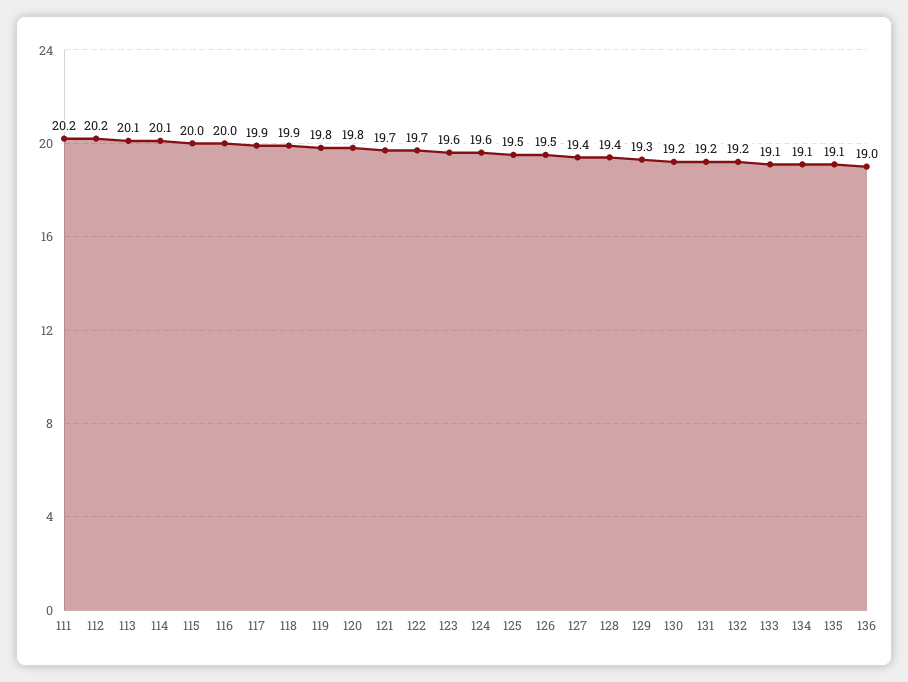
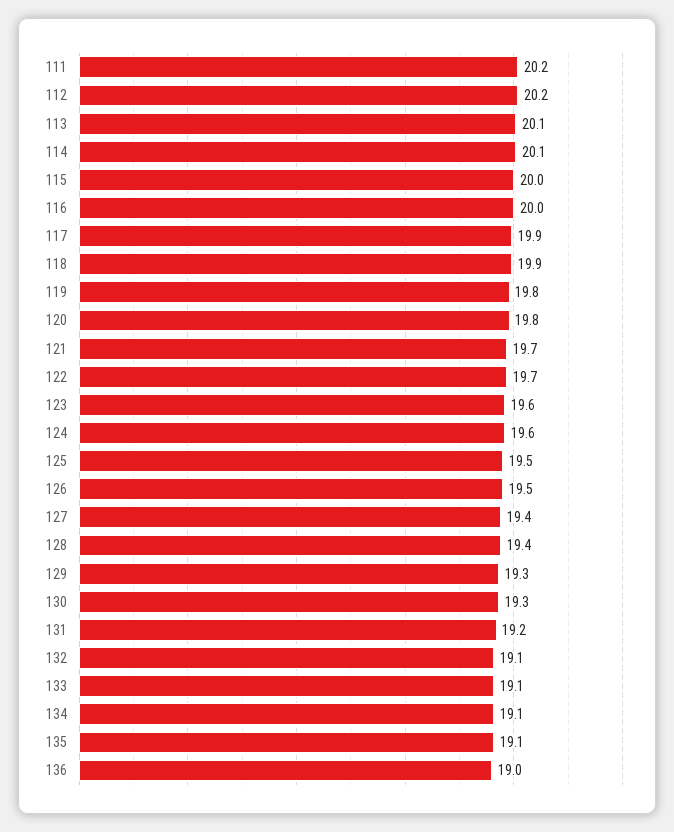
130: 19.2 -> 19.3
132: 19.2 -> 19.1

